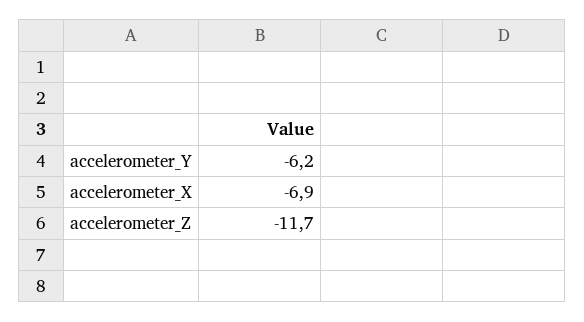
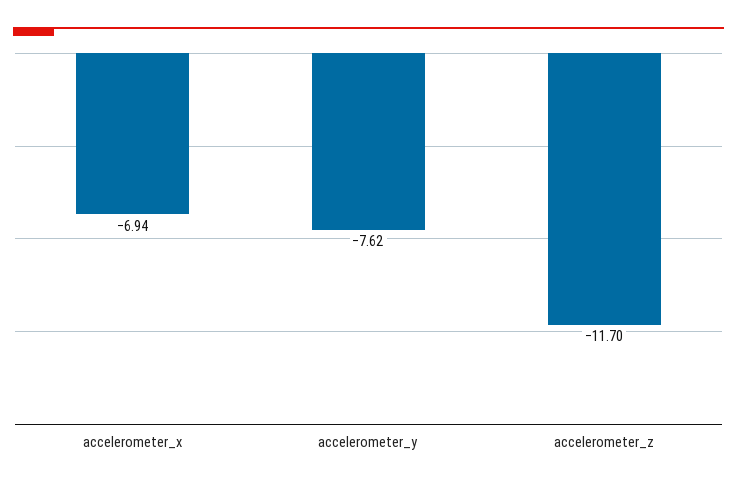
accelerometer_Y: -6.2 -> -7.62

